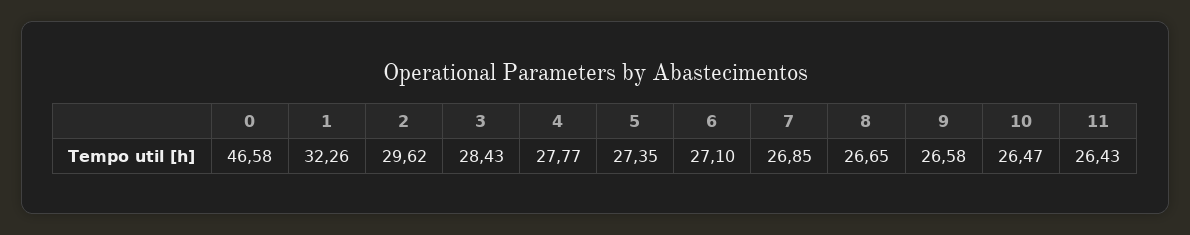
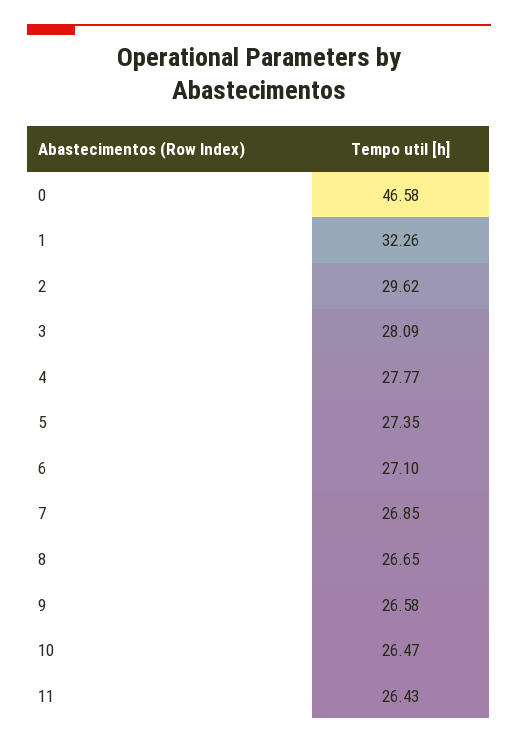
3: 28.43 -> 28.09

